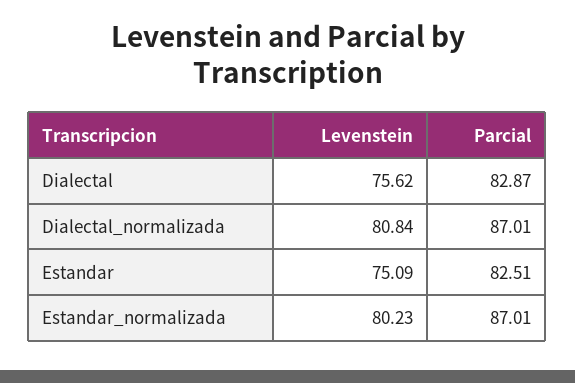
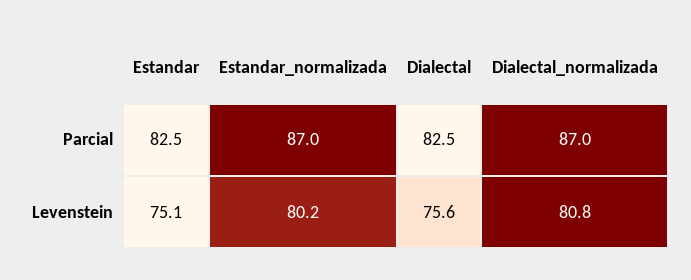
Parcial, Dialectal: 82.87 -> 82.5

